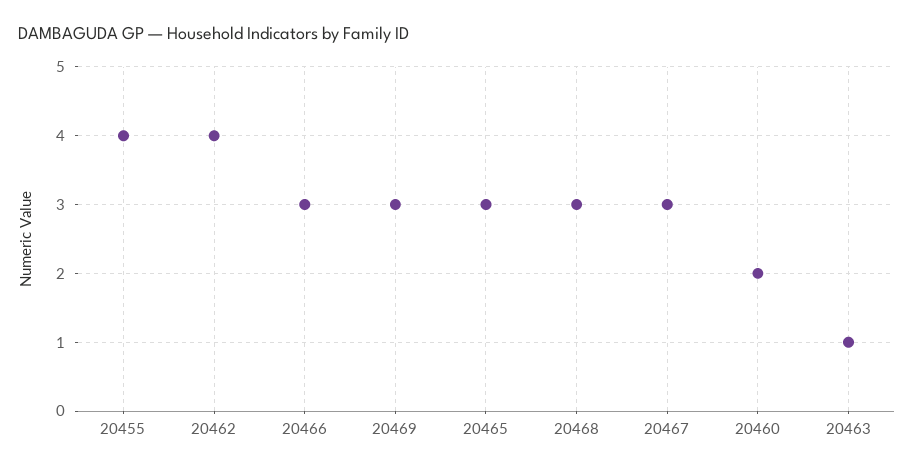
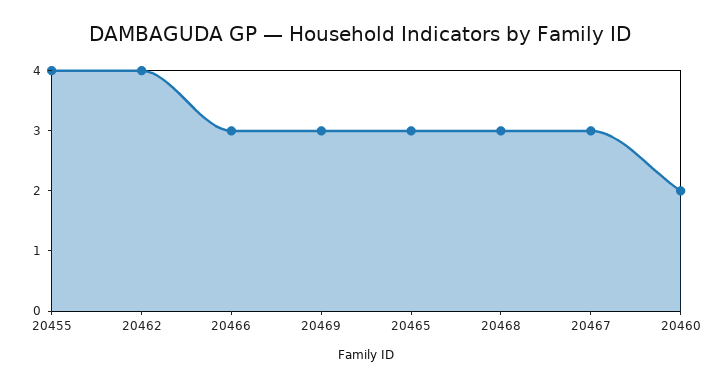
20463: 1 -> none

